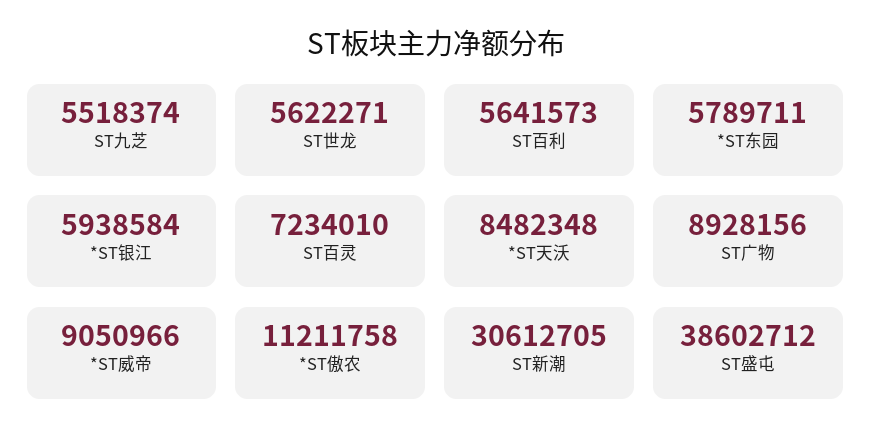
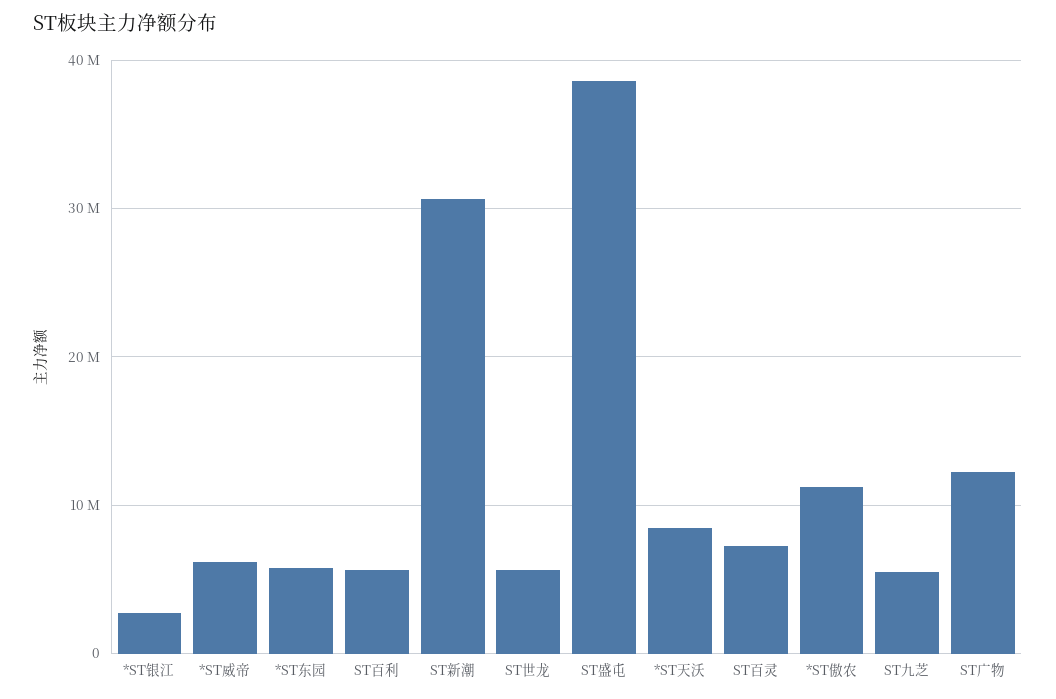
*ST银江: 5938584 -> 3000000
ST广物: 8928156 -> 12000000
*ST威帝: 9050966 -> 6000000

